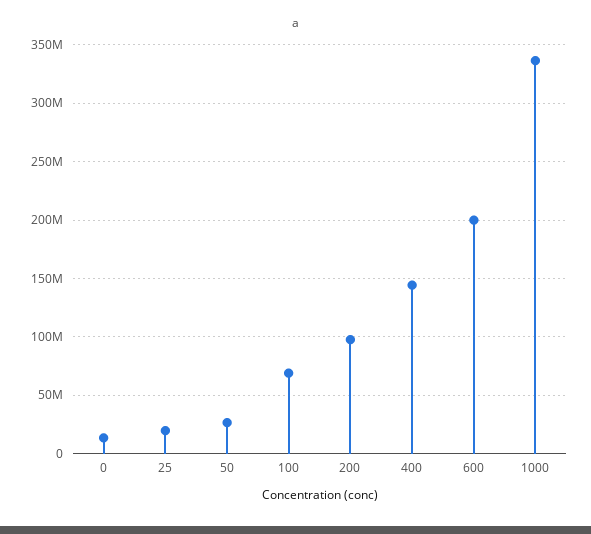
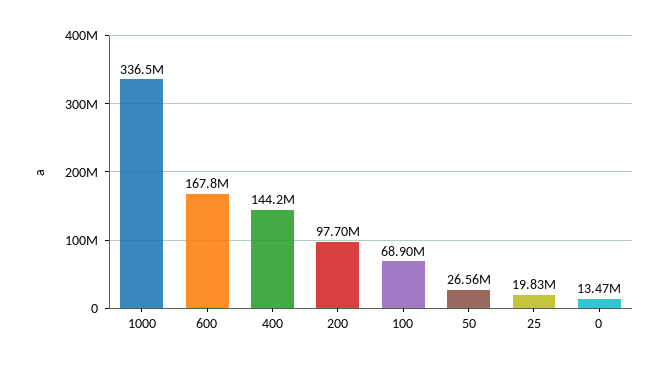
600: 200000000 -> 167800000

